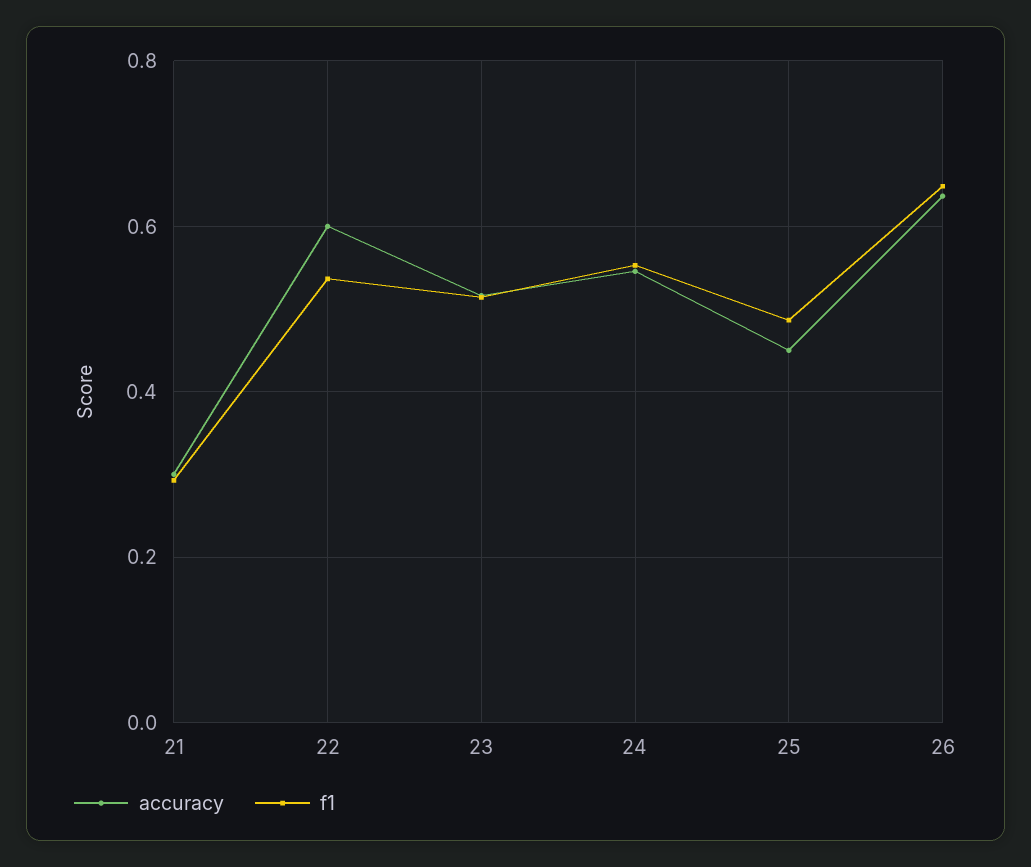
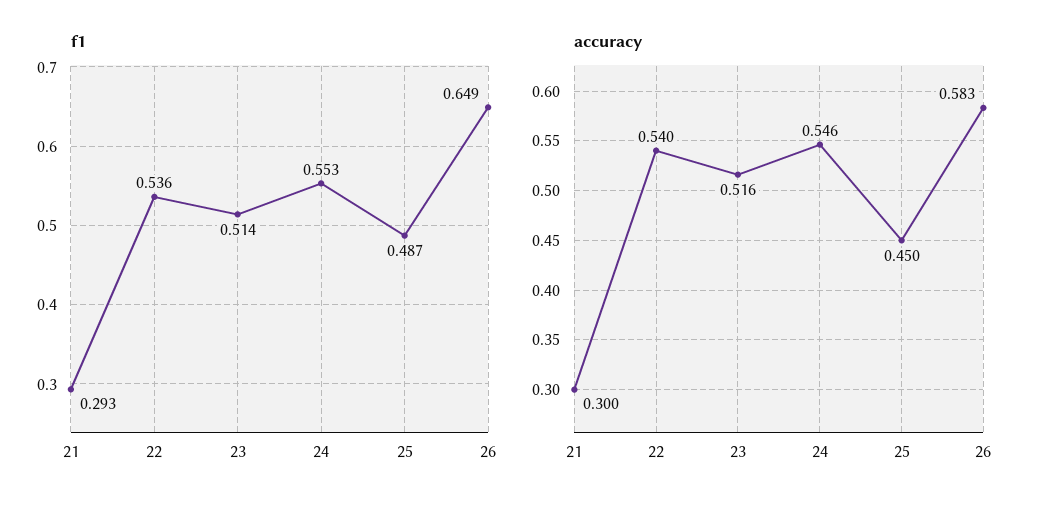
accuracy, 22: 0.6 -> 0.54
accuracy, 26: 0.64 -> 0.583

